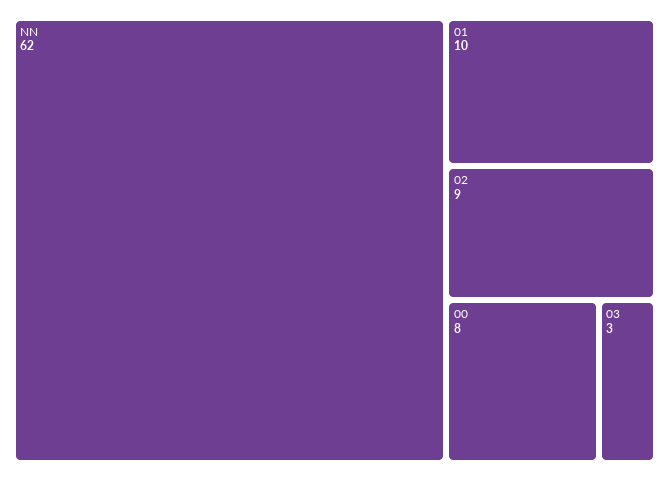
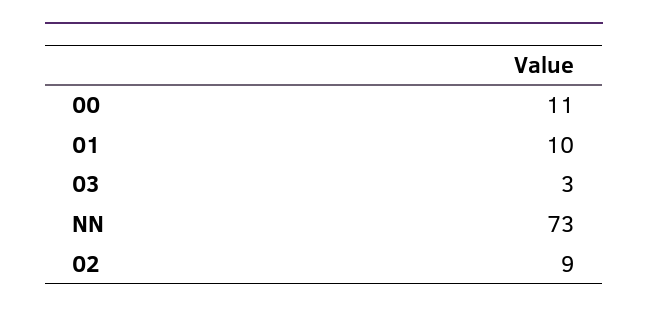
NN: 62 -> 73
00: 8 -> 11

